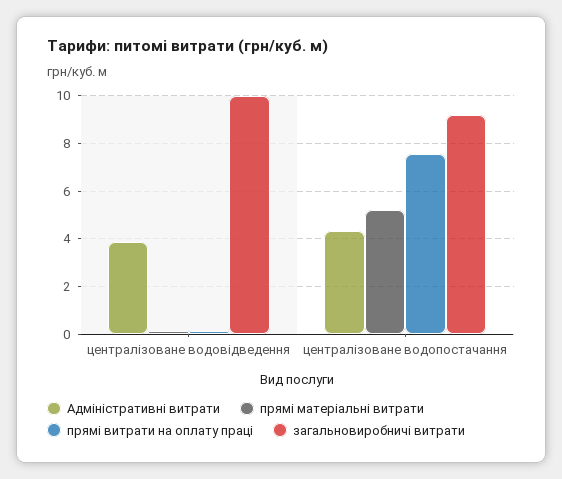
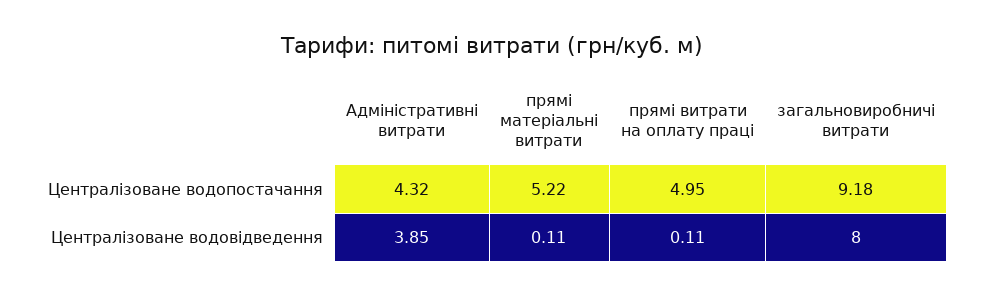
загальновиробничі витрати, централізоване водовідведення: 10 -> 8
прямі витрати на оплату праці, централізоване водопостачання: 7.5 -> 4.95

